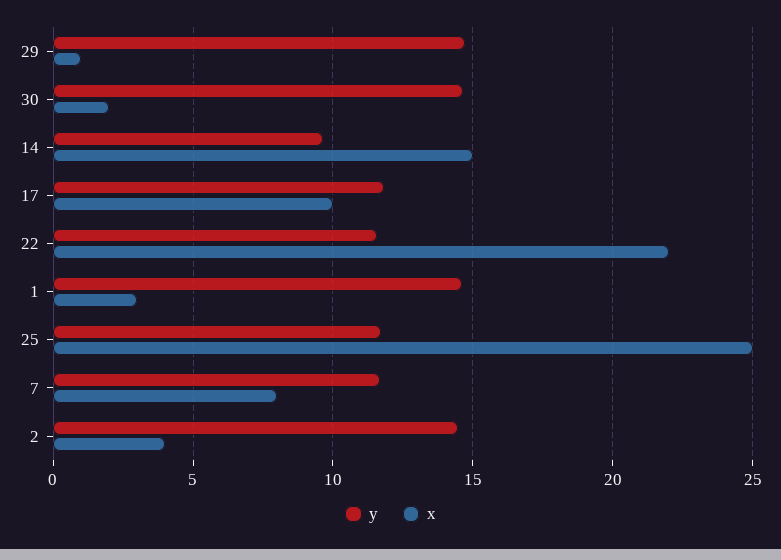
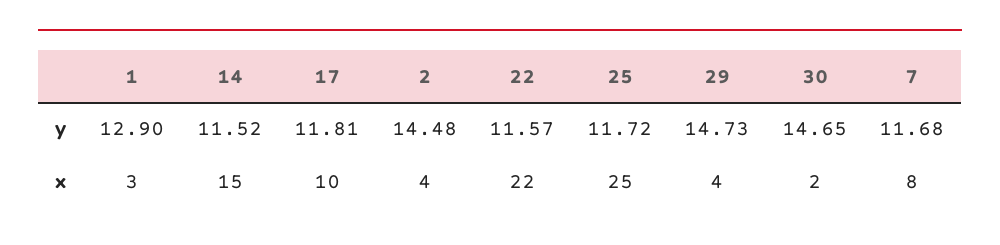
x, 29: 1 -> 4
y, 14: 9.5 -> 11.52
y, 1: 14.5 -> 12.9

